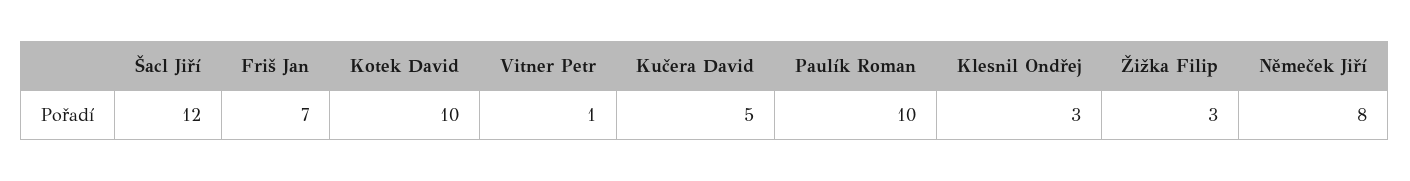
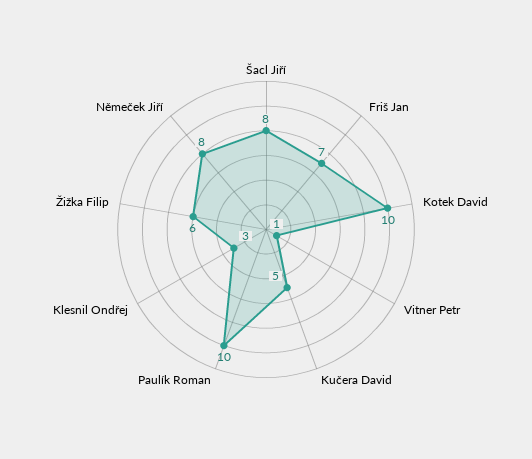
Šacl Jiří: 12 -> 8
Žižka Filip: 3 -> 6

